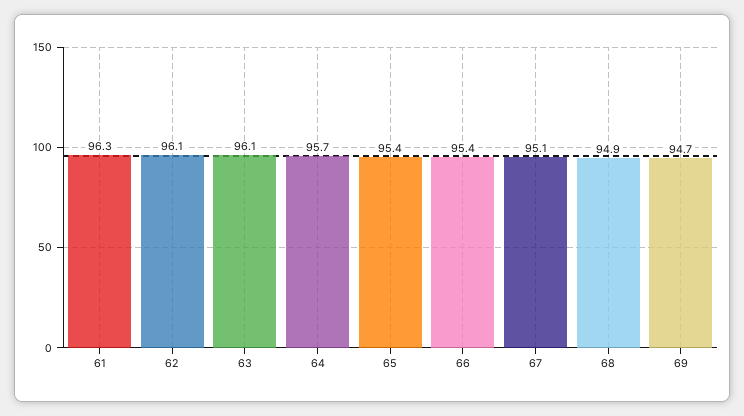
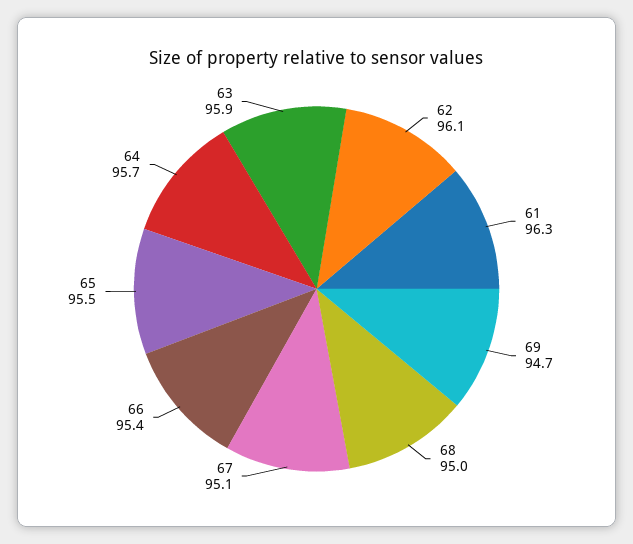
63: 96.1 -> 95.9
65: 95.4 -> 95.5
68: 94.9 -> 95

